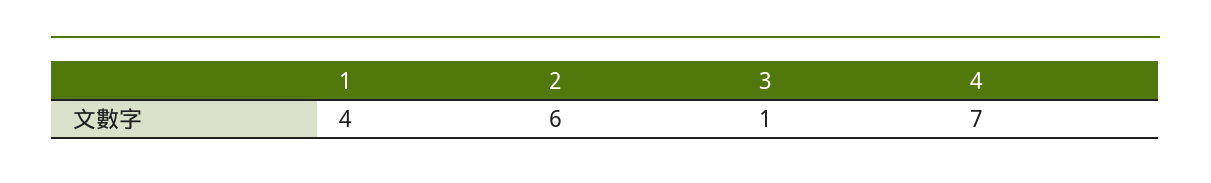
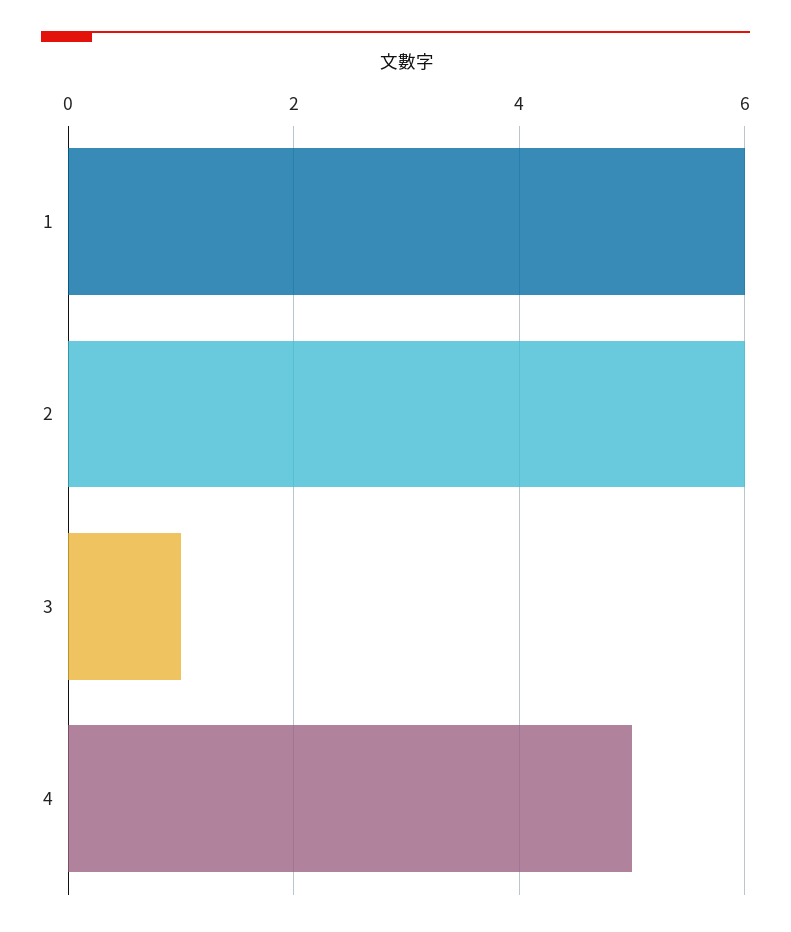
1: 4 -> 6
4: 7 -> 5

